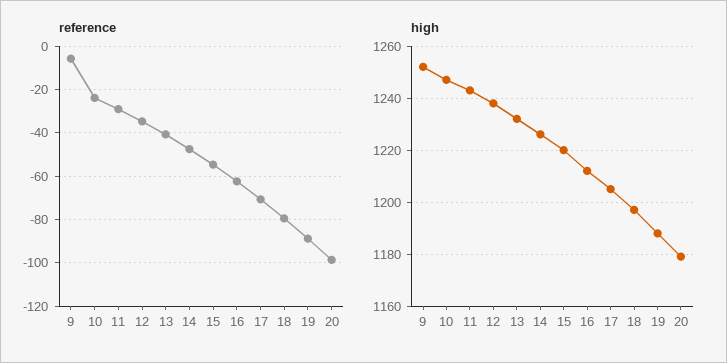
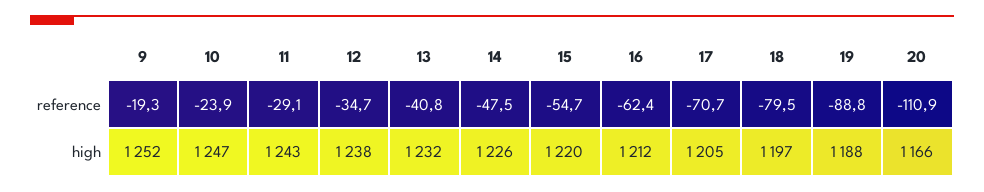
reference, 9: -5 -> -19.3
reference, 20: -100 -> -110.9
high, 20: 1180 -> 1166

